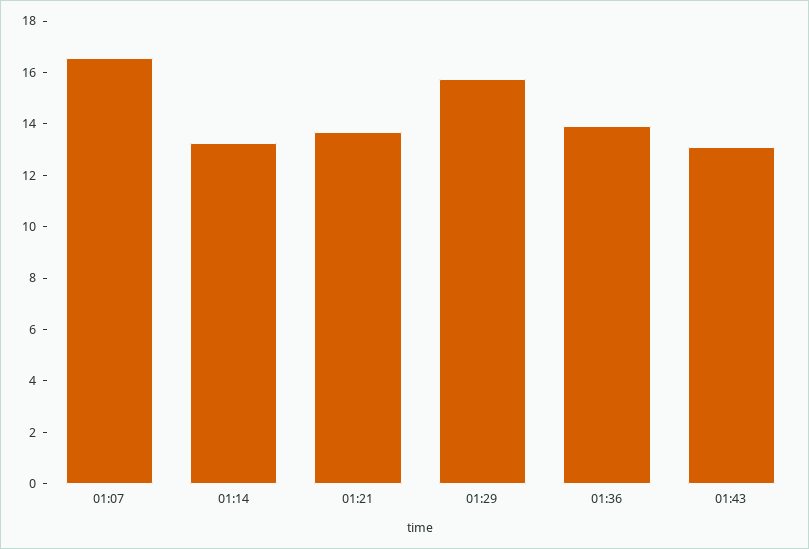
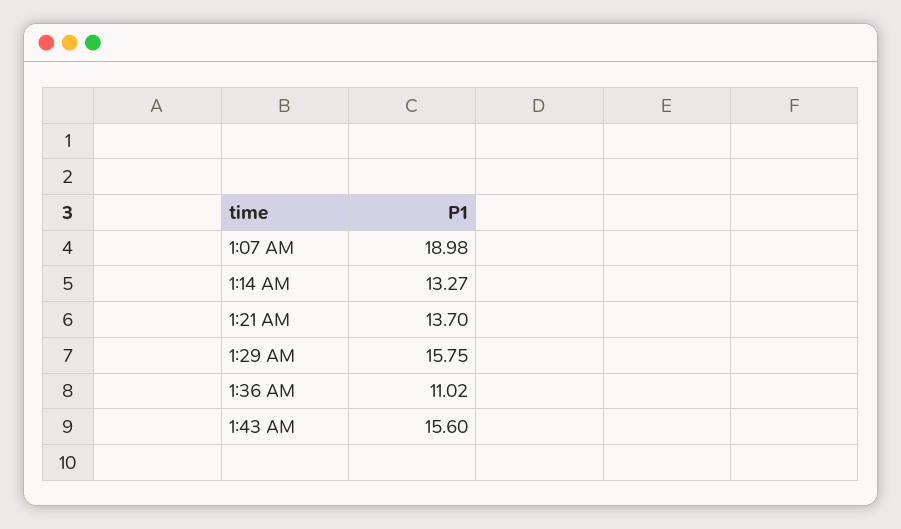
01:07: 16.5 -> 18.98
01:36: 14 -> 11.02
01:43: 13 -> 15.6

